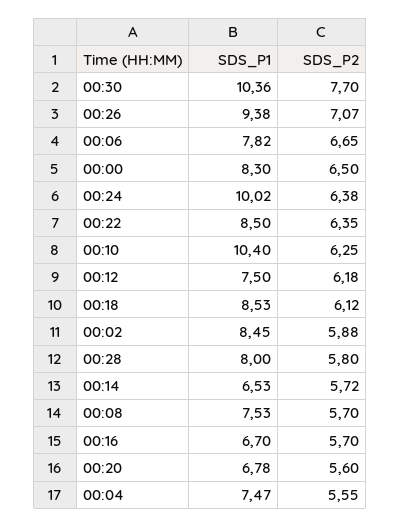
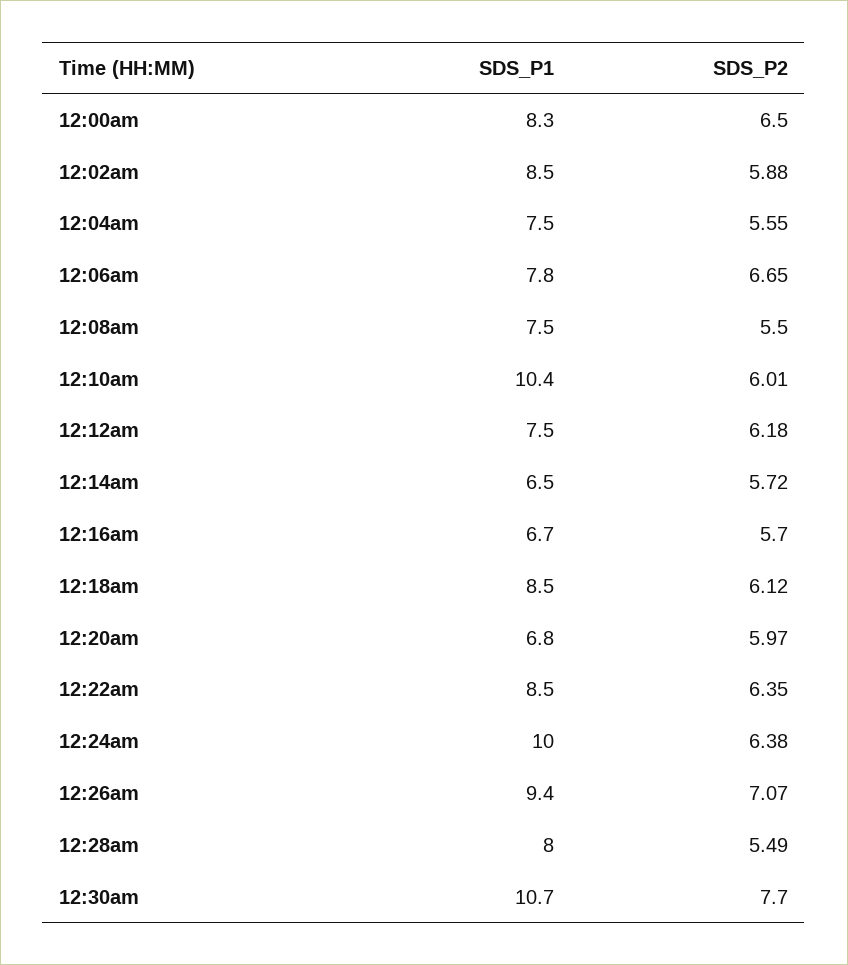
SDS_P1, 00:30: 10.36 -> 10.7
SDS_P2, 00:10: 6.25 -> 6.01
SDS_P2, 00:28: 5.8 -> 5.49
SDS_P2, 00:08: 5.7 -> 5.5
SDS_P2, 00:20: 5.6 -> 5.97

